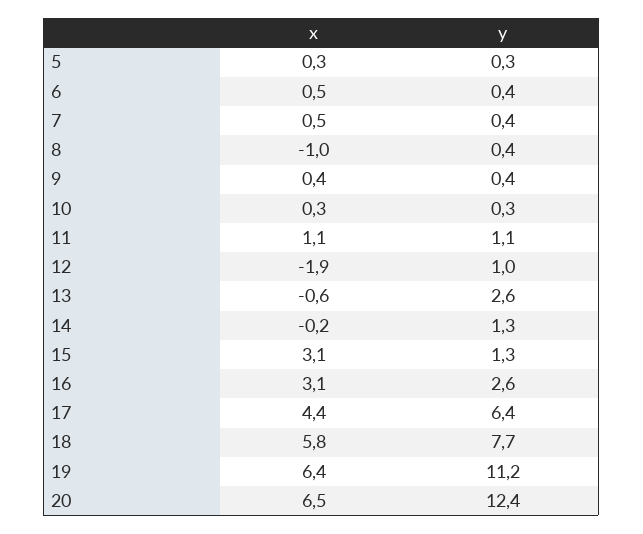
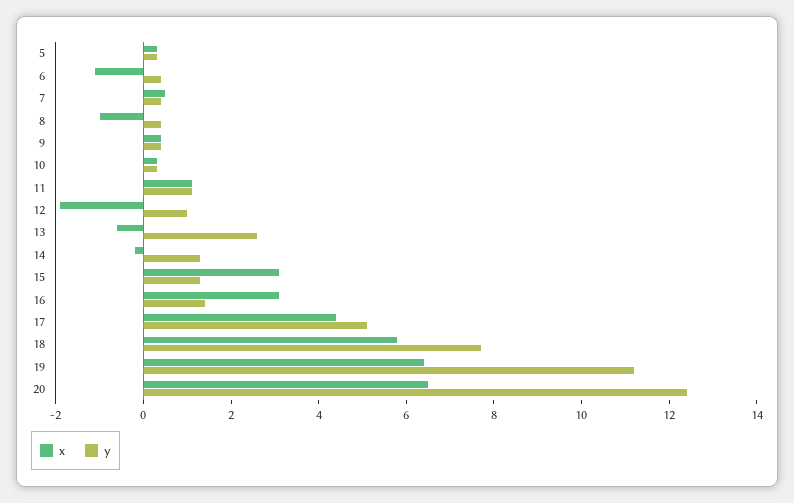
x, 6: 0.5 -> -1
y, 16: 2.6 -> 1.5
y, 17: 6.4 -> 5

